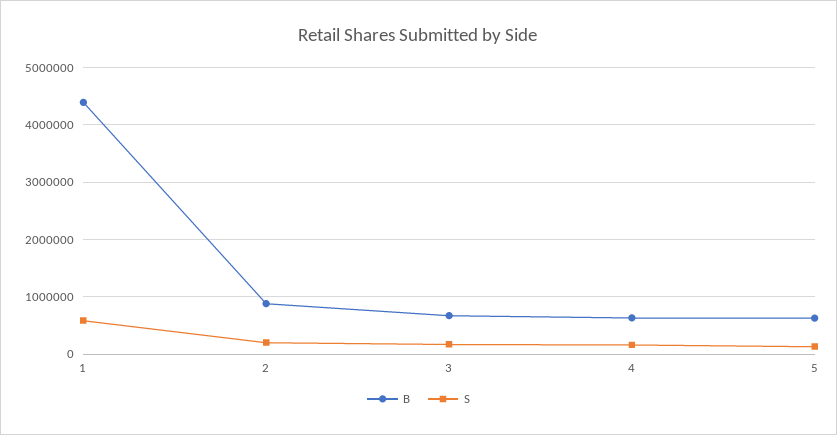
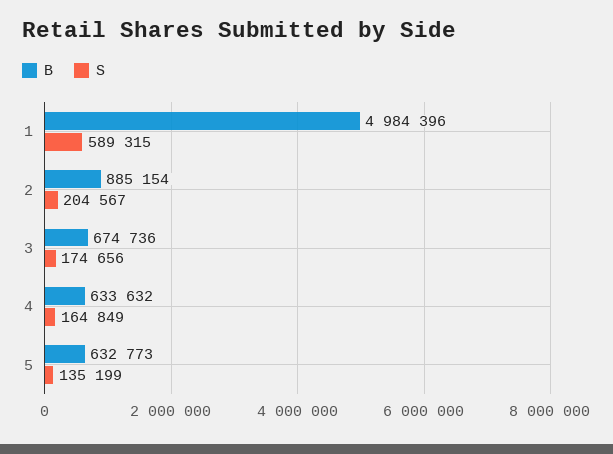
B, 1: 4400000 -> 4984396

